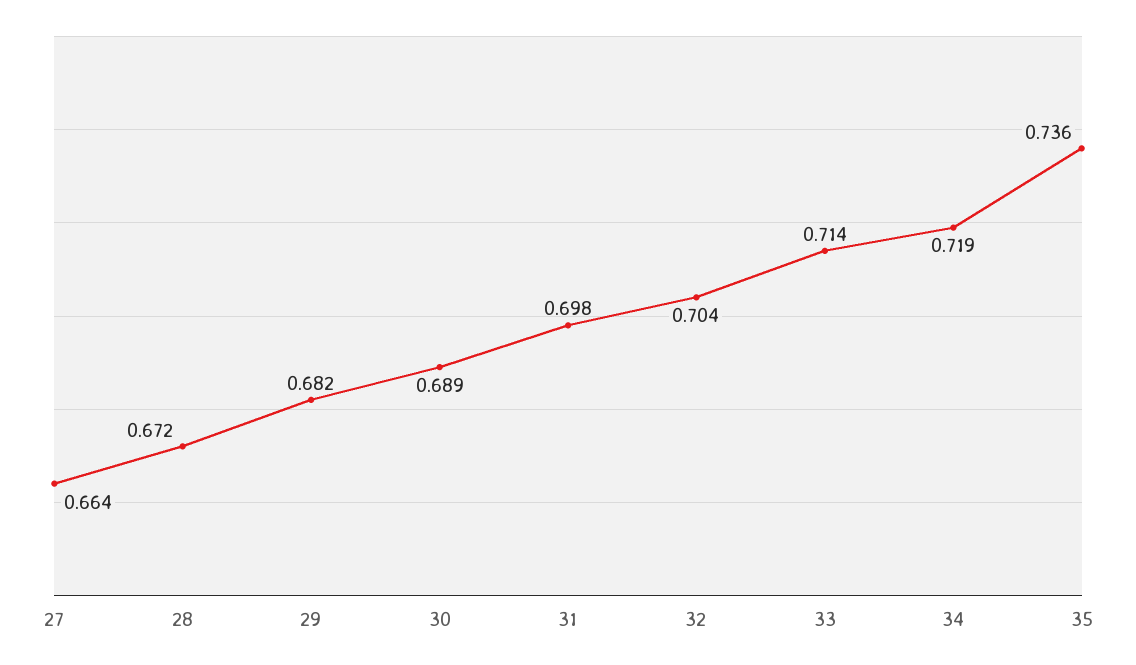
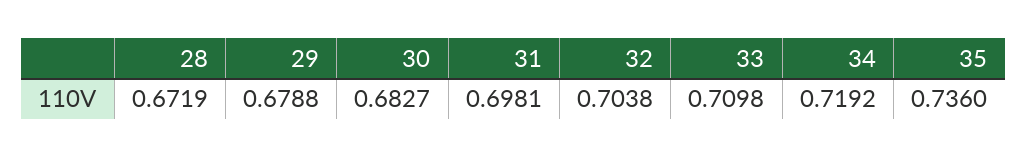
27: 0.664 -> none
29: 0.682 -> 0.6788
30: 0.689 -> 0.6827
33: 0.714 -> 0.7098

